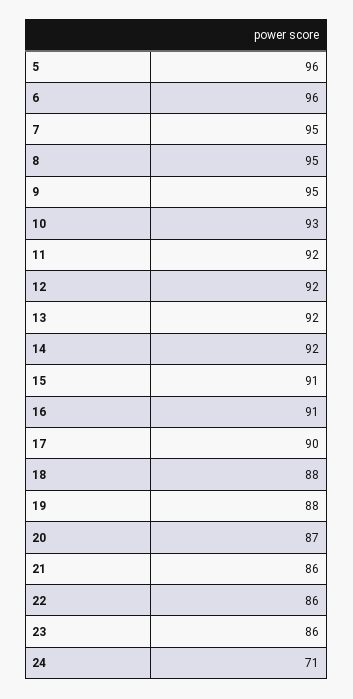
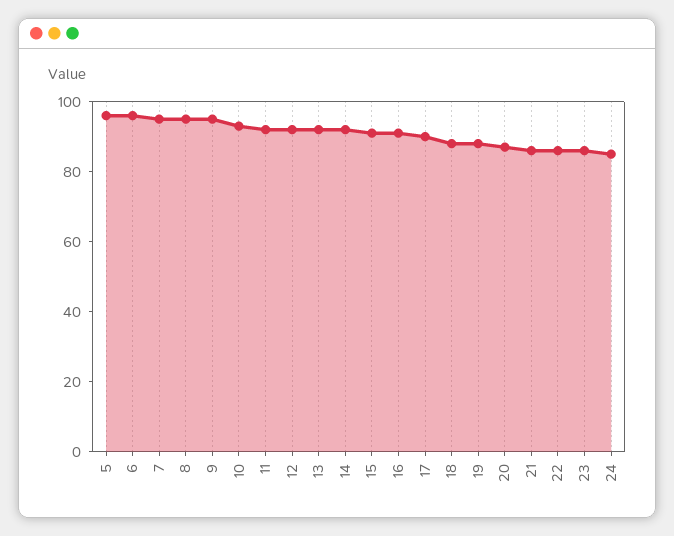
24: 71 -> 85

